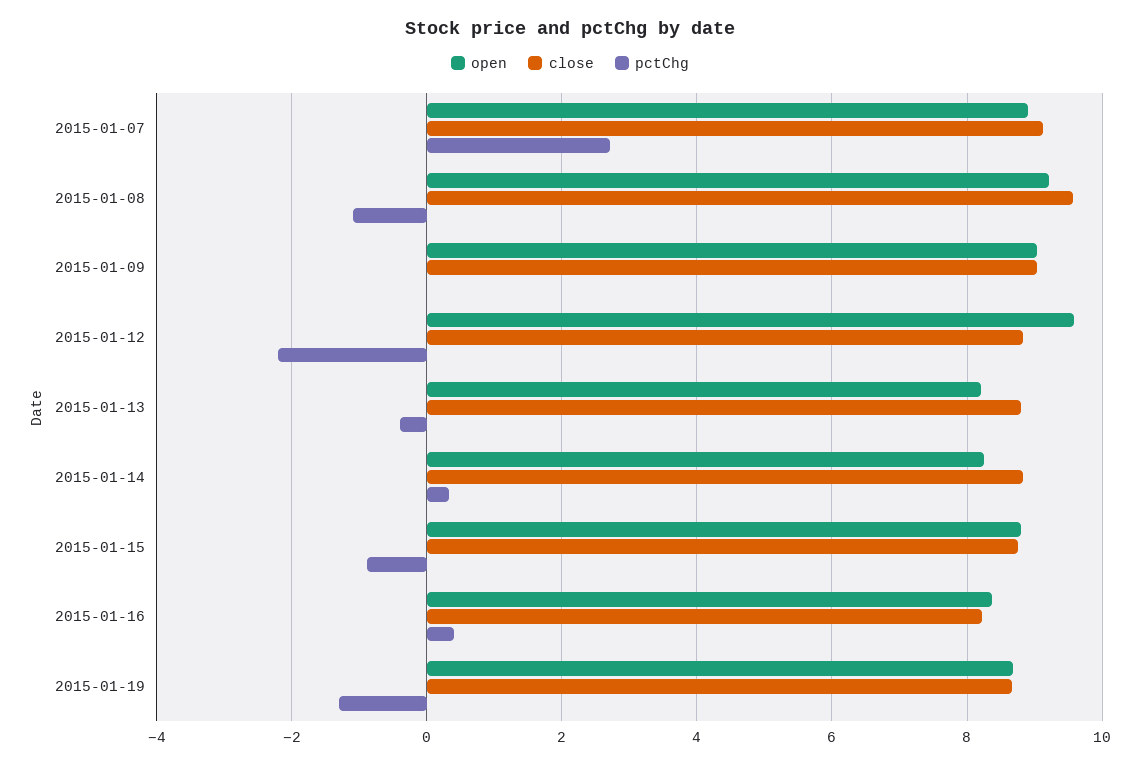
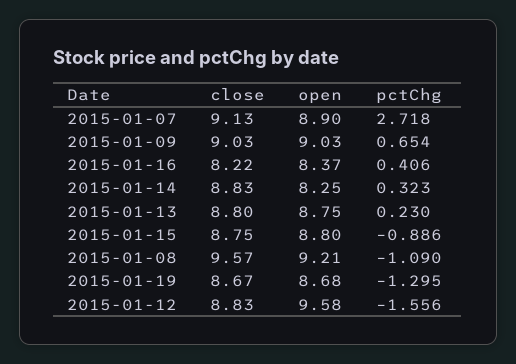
pctChg, 2015-01-09: 0 -> 0.654
pctChg, 2015-01-12: -2.2 -> -1.556
open, 2015-01-13: 8.2 -> 8.75
pctChg, 2015-01-13: -0.4 -> 0.23

